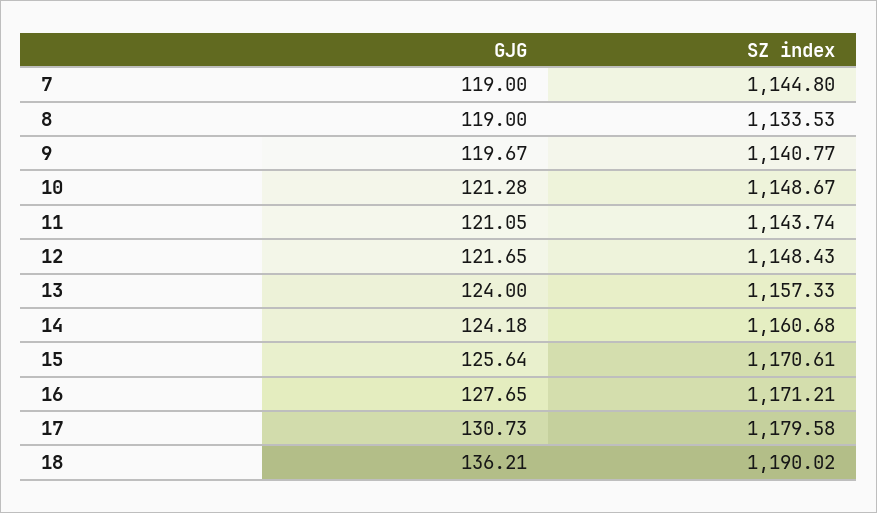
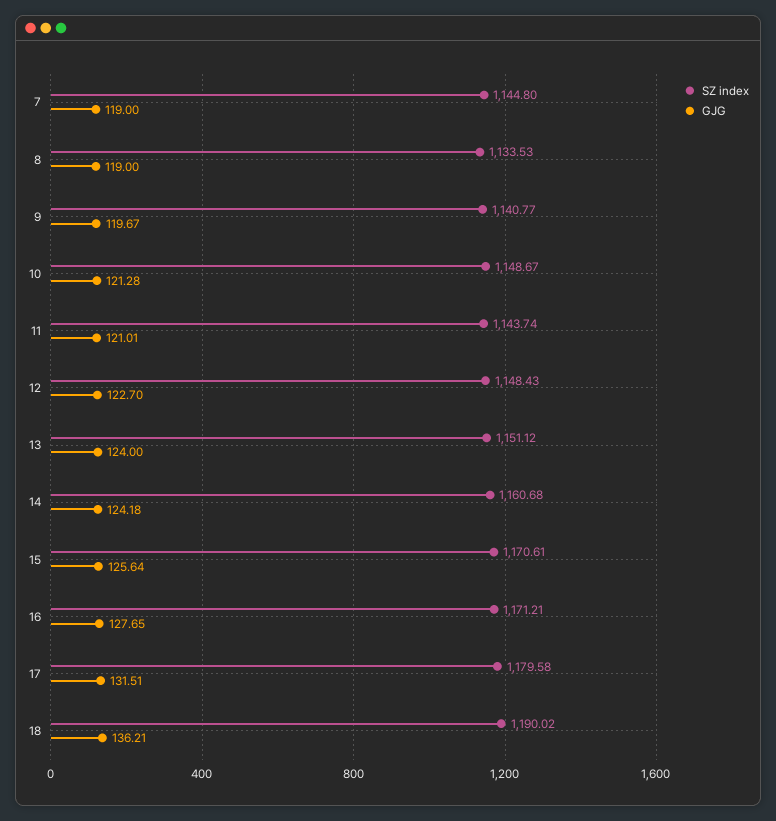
GJG, 11: 121.05 -> 121.01
GJG, 12: 121.65 -> 122.7
SZ index, 13: 1157.33 -> 1151.12
GJG, 17: 130.73 -> 131.51

